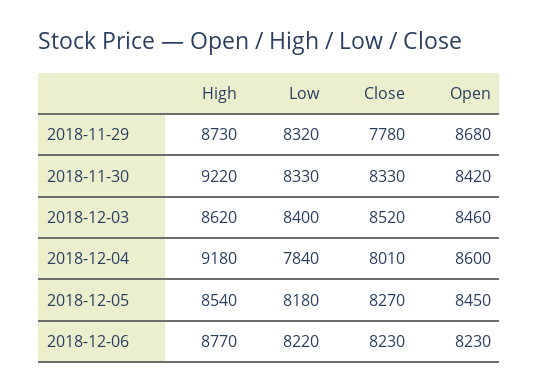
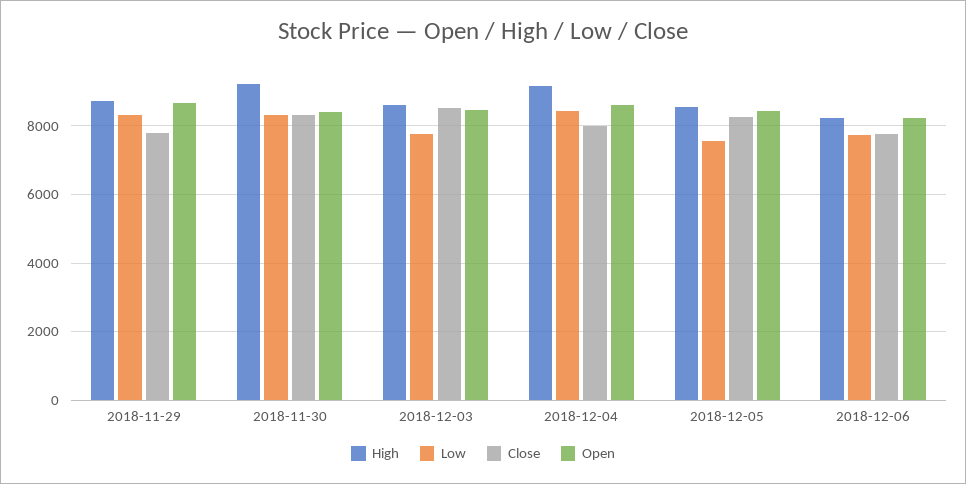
Low, 2018-12-03: 8400 -> 7800
Low, 2018-12-04: 7840 -> 8400
Low, 2018-12-05: 8180 -> 7600
High, 2018-12-06: 8770 -> 8200
Low, 2018-12-06: 8220 -> 7800
Close, 2018-12-06: 8230 -> 7800

